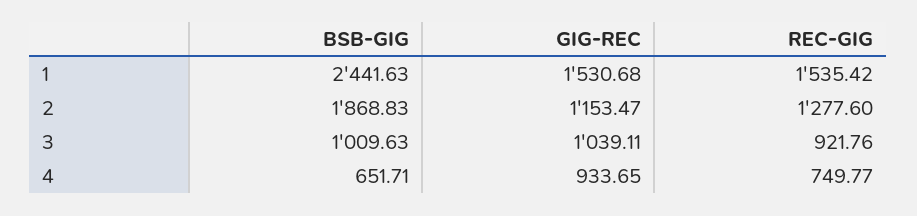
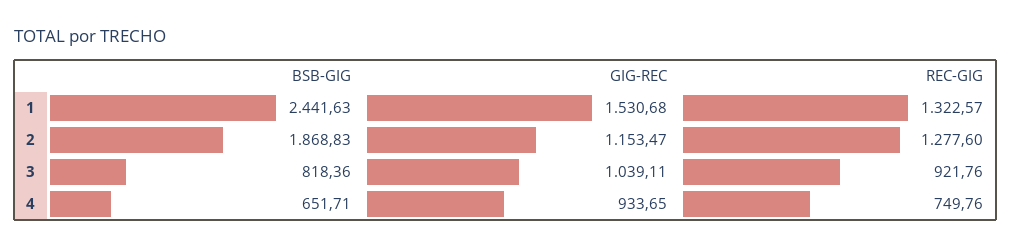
REC-GIG, 1: 1535.42 -> 1322.57
BSB-GIG, 3: 1009.63 -> 818.36
REC-GIG, 4: 749.77 -> 749.76

